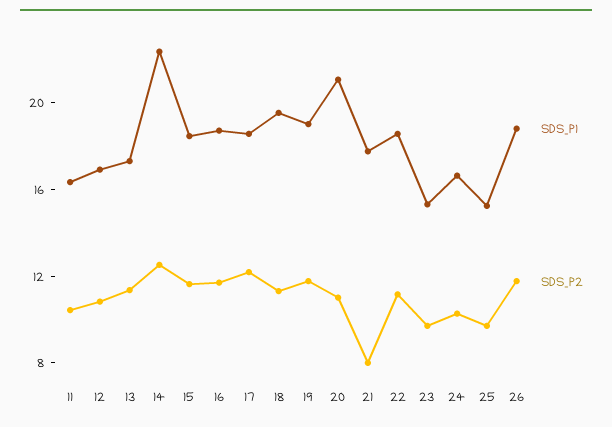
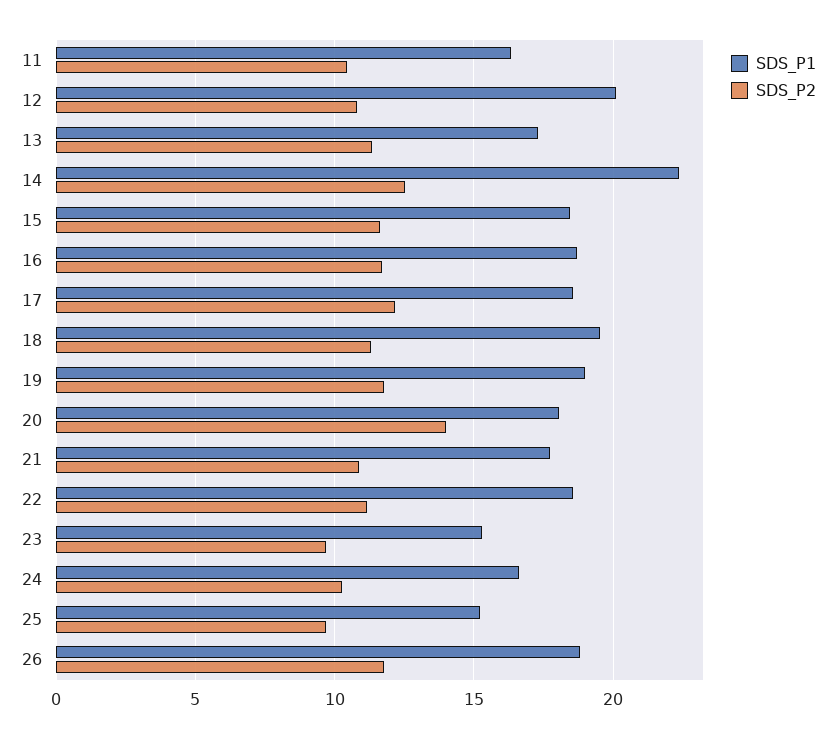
SDS_P1, 12: 17 -> 20
SDS_P1, 20: 21 -> 18
SDS_P2, 20: 11 -> 14
SDS_P2, 21: 8 -> 11

